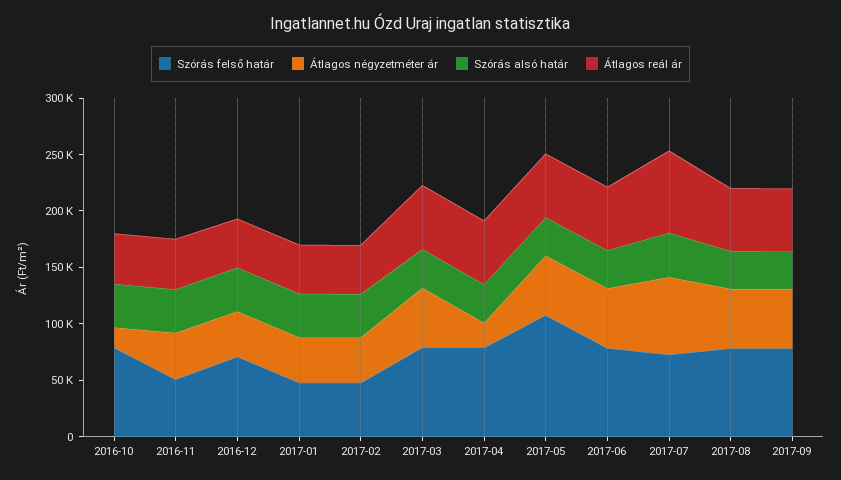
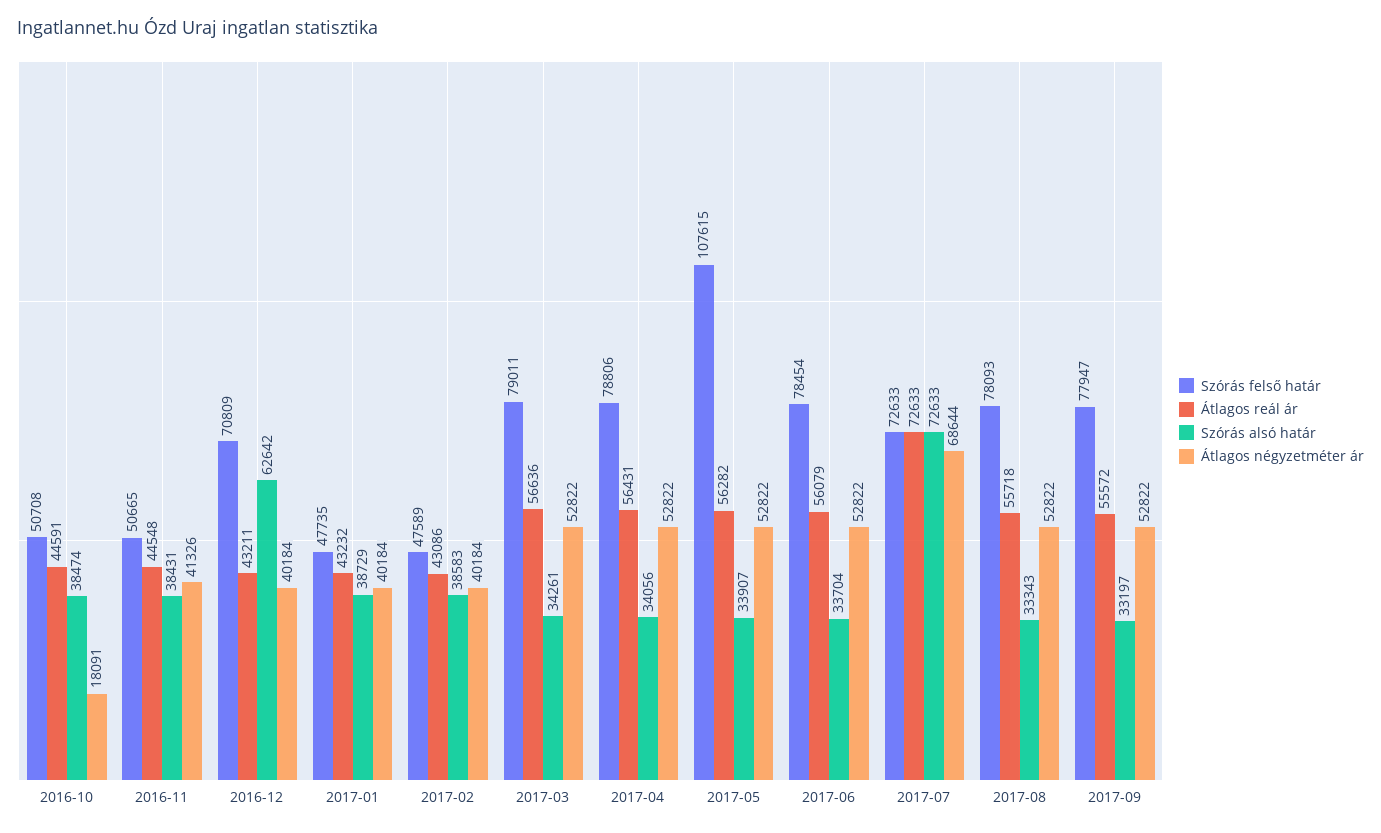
Szórás felső határ, 2016-10: 80000 -> 50708
Szórás alsó határ, 2016-12: 40000 -> 62642
Átlagos négyzetméter ár, 2017-04: 20000 -> 52822
Szórás alsó határ, 2017-07: 40000 -> 72633

